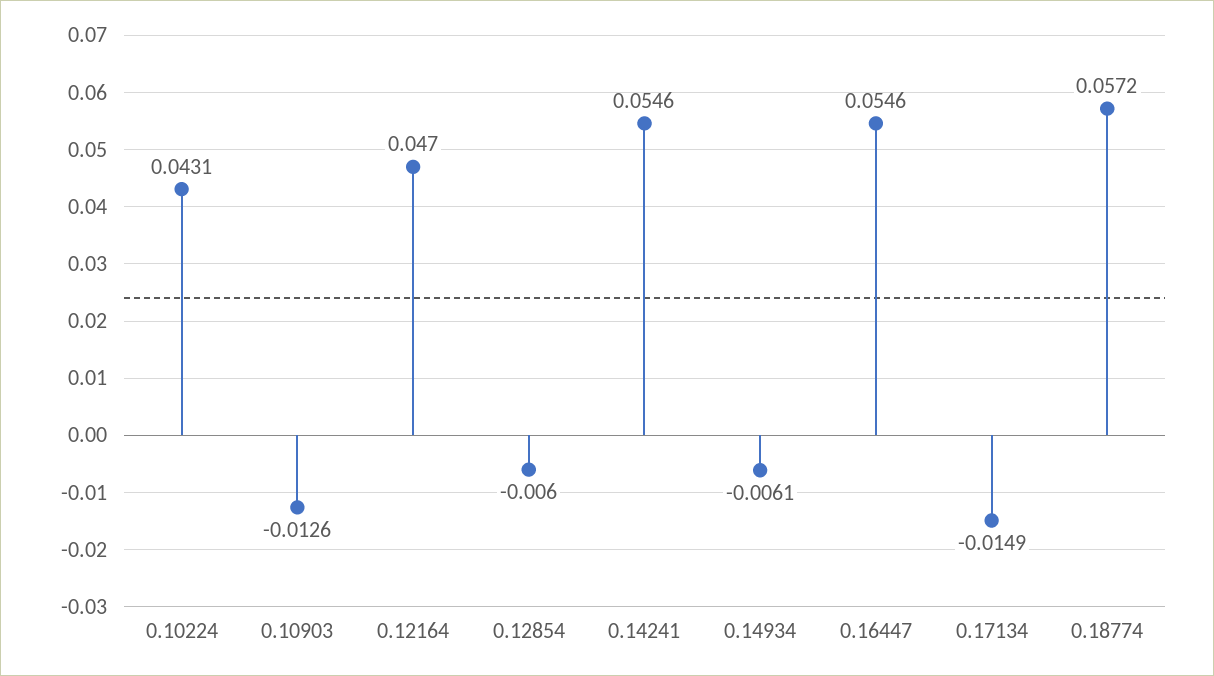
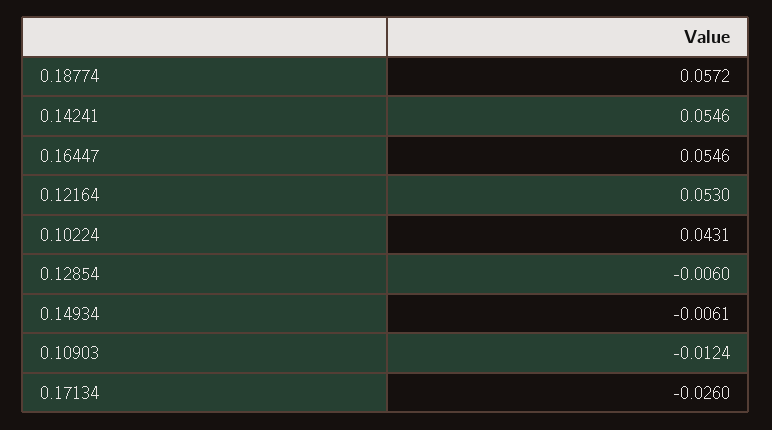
0.10903: -0.0126 -> -0.0124
0.12164: 0.047 -> 0.053
0.17134: -0.0149 -> -0.026

